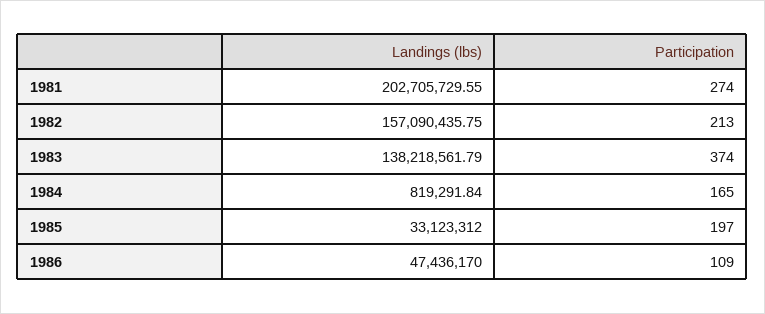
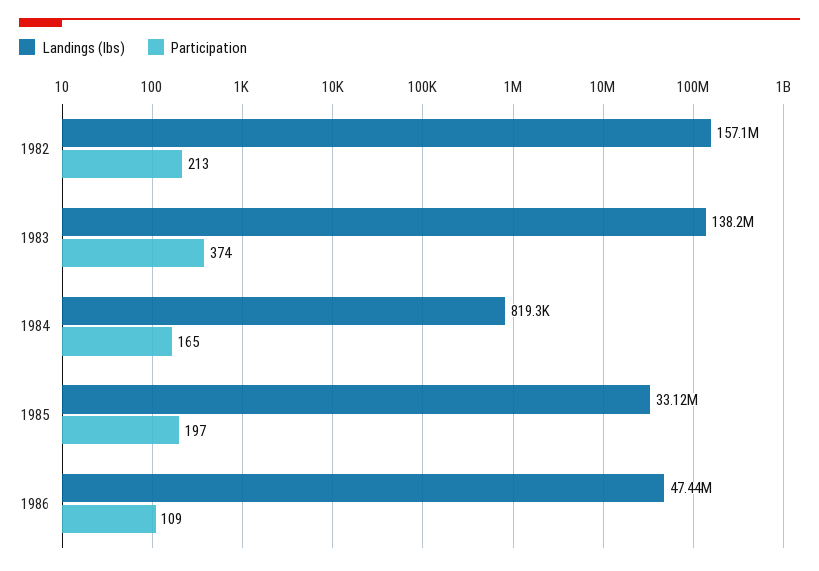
Landings (lbs), 1981: 202705729.55 -> none
Participation, 1981: 274 -> none

